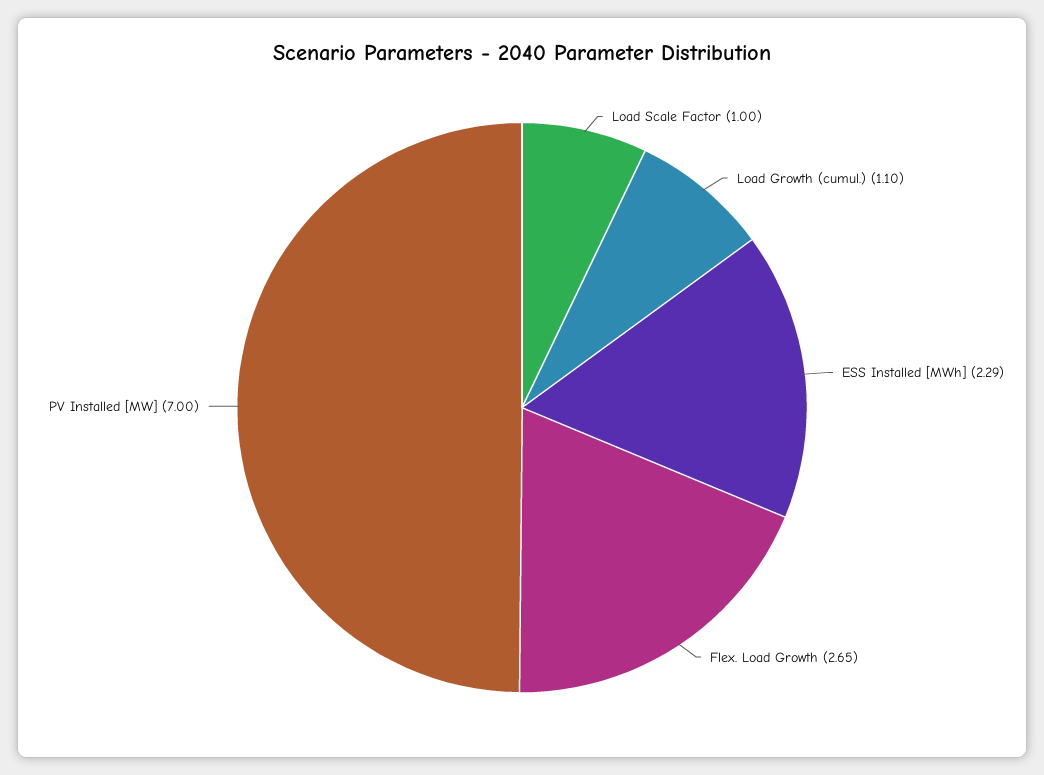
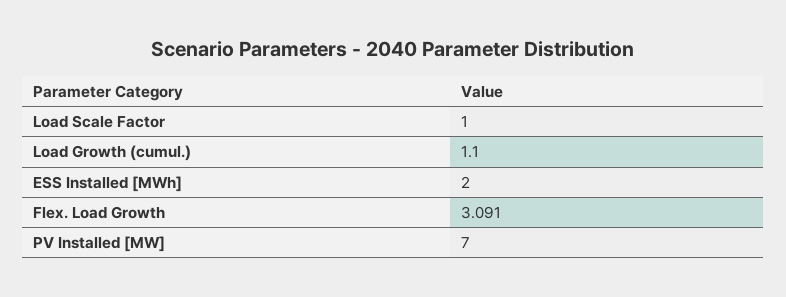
ESS Installed [MWh]: 2.29 -> 2
Flex. Load Growth: 2.65 -> 3.091

